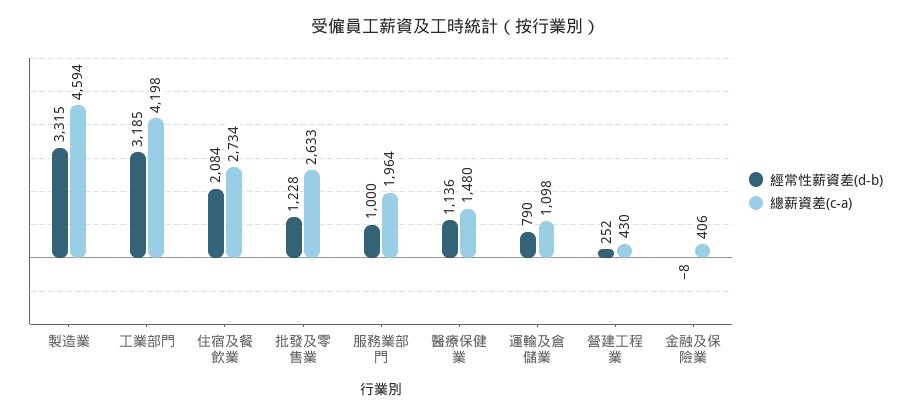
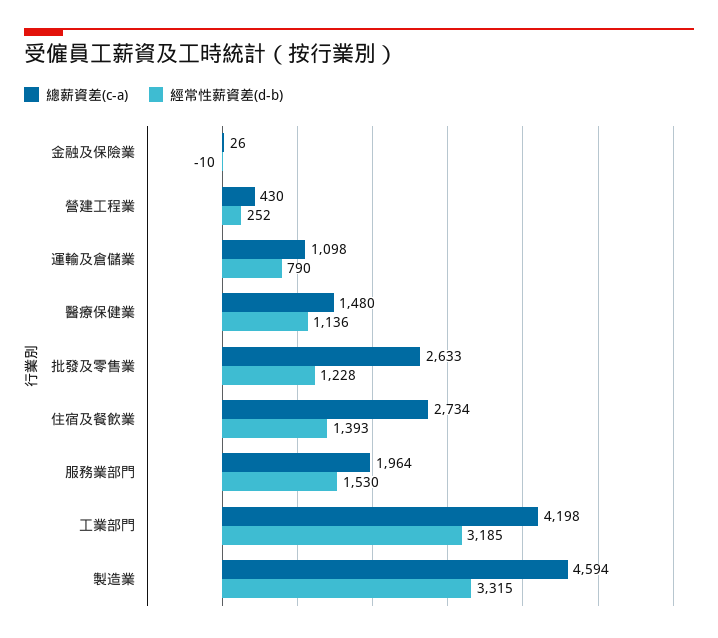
經常性薪資差(d-b), 住宿及餐飲業: 2084 -> 1393
經常性薪資差(d-b), 服務業部門: 1000 -> 1530
經常性薪資差(d-b), 金融及保險業: -8 -> -10
總薪資差(c-a), 金融及保險業: 406 -> 26

